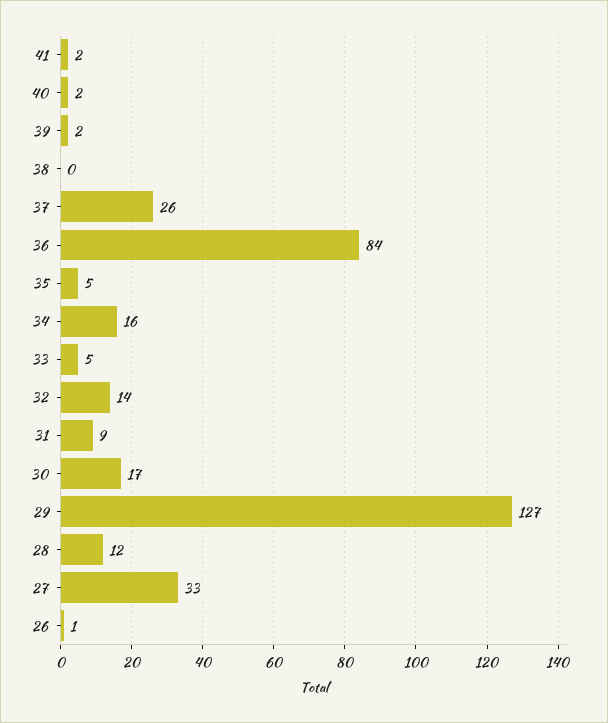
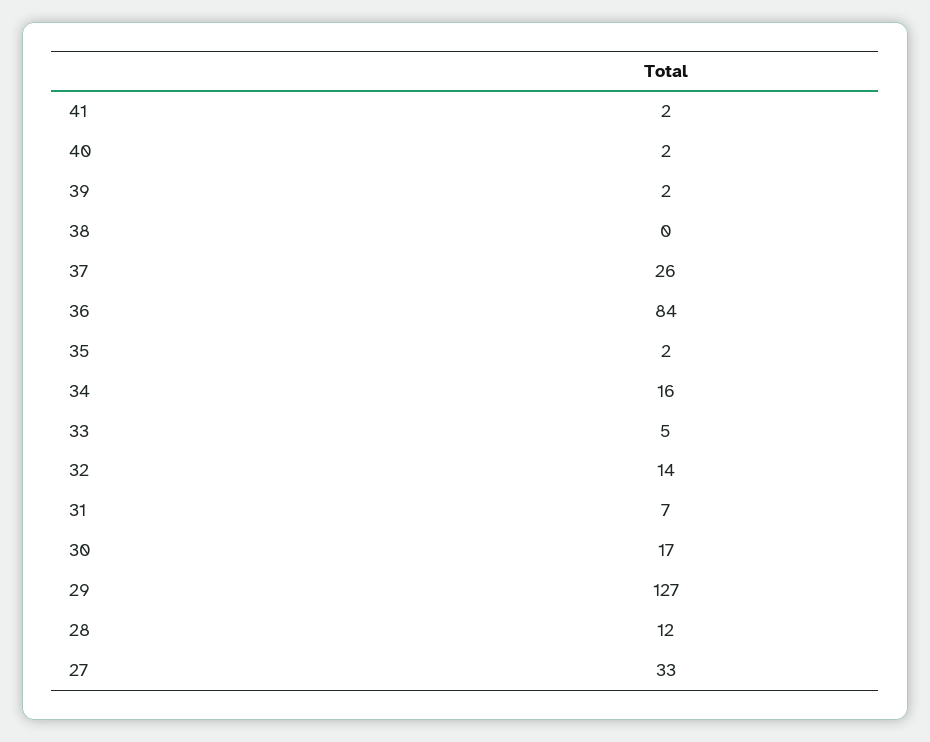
35: 5 -> 2
31: 9 -> 7
26: 1 -> none

